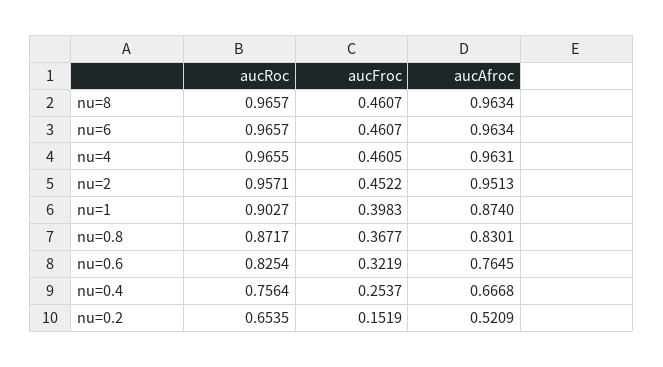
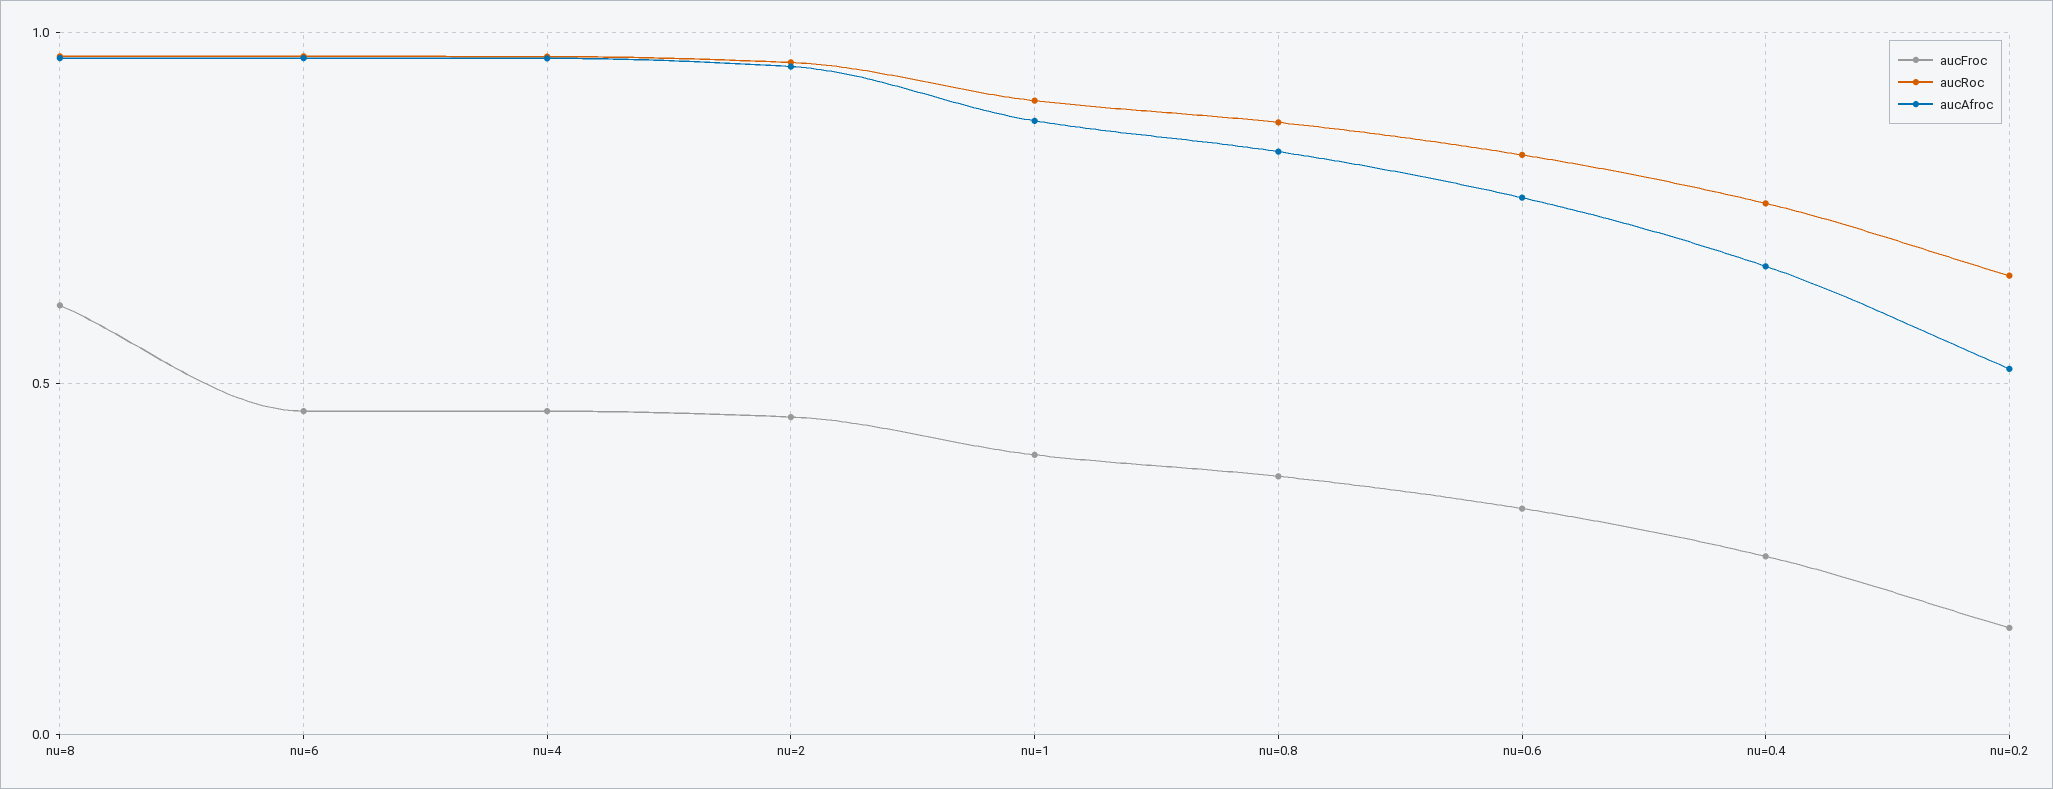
aucFroc, nu=8: 0.4607 -> 0.6

